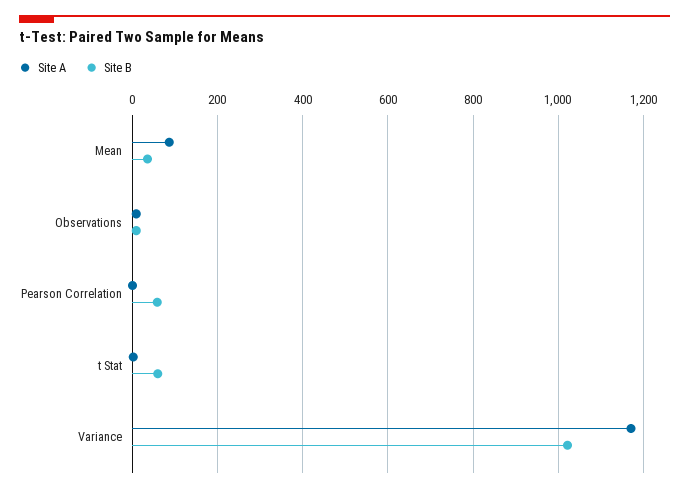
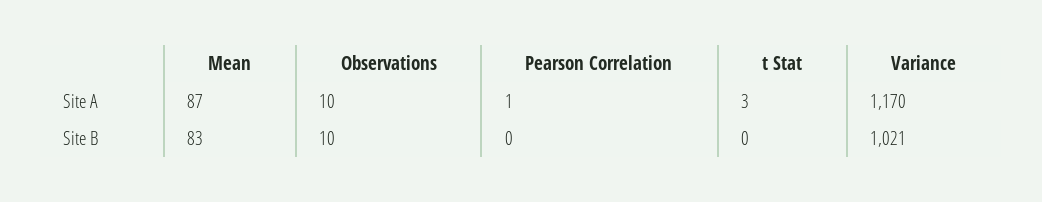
Site B, Mean: 40 -> 83
Site B, Pearson Correlation: 60 -> 0
Site B, t Stat: 60 -> 0

